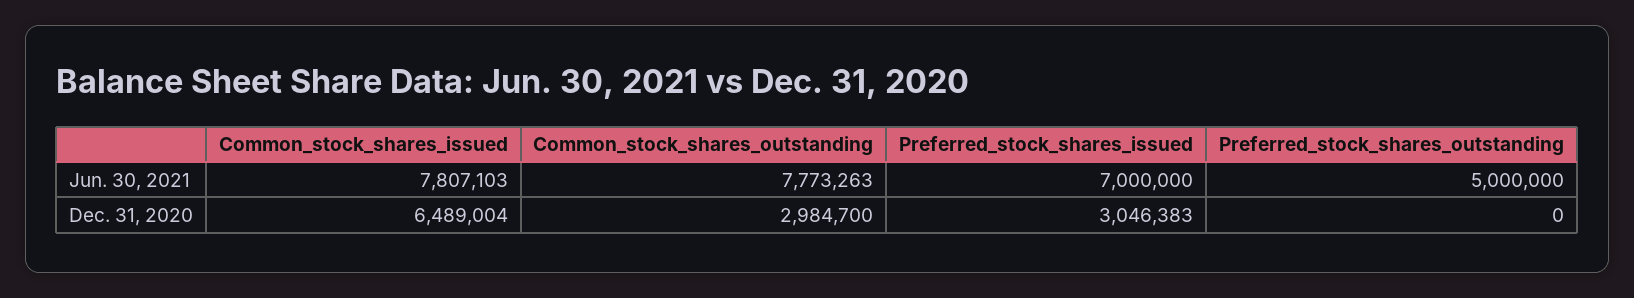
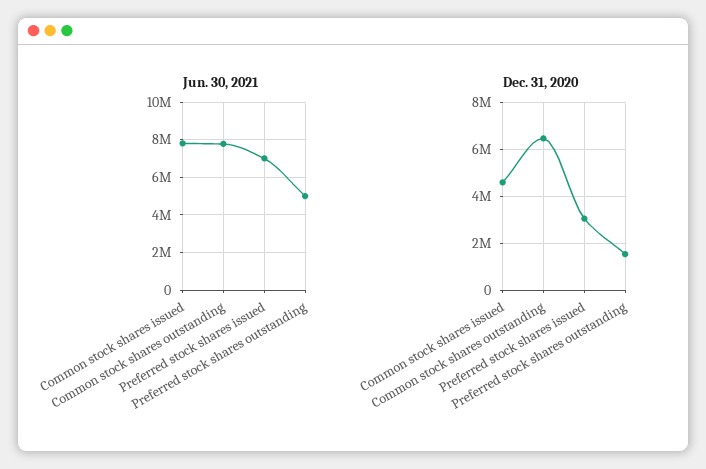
Dec. 31, 2020, Common_stock_shares_issued: 6489004 -> 4500000
Dec. 31, 2020, Common_stock_shares_outstanding: 2984700 -> 6500000
Dec. 31, 2020, Preferred_stock_shares_outstanding: 0 -> 1500000

